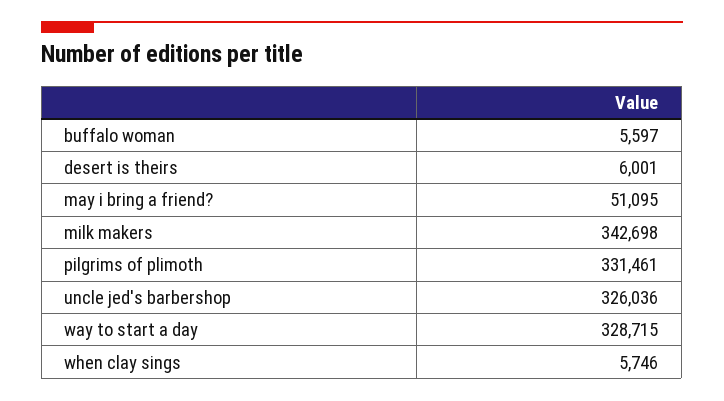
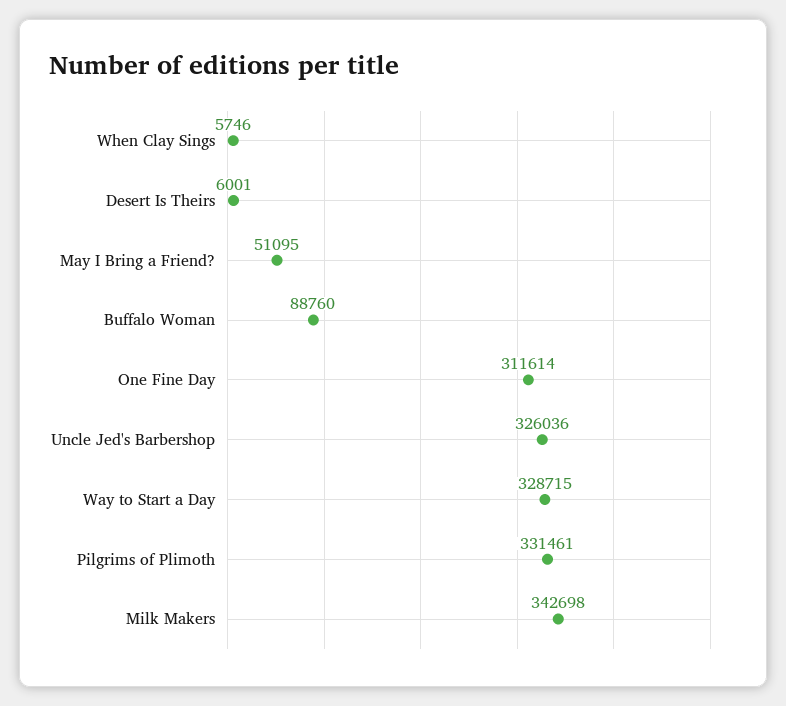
buffalo woman: 5597 -> 88760
One Fine Day: none -> 311614

